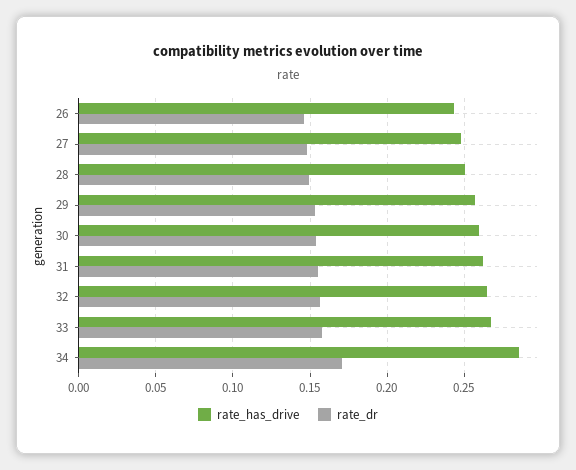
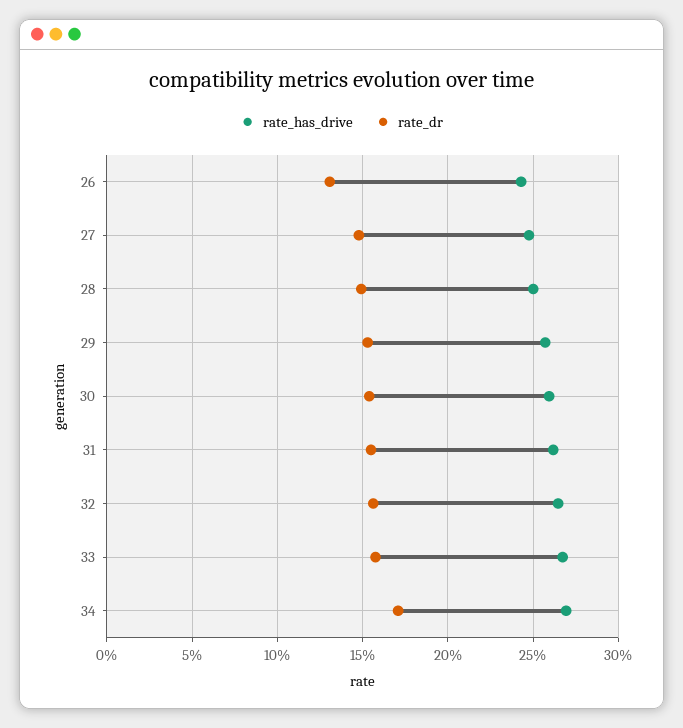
rate_dr, 26: 0.145 -> 0.13
rate_has_drive, 34: 0.285 -> 0.27

